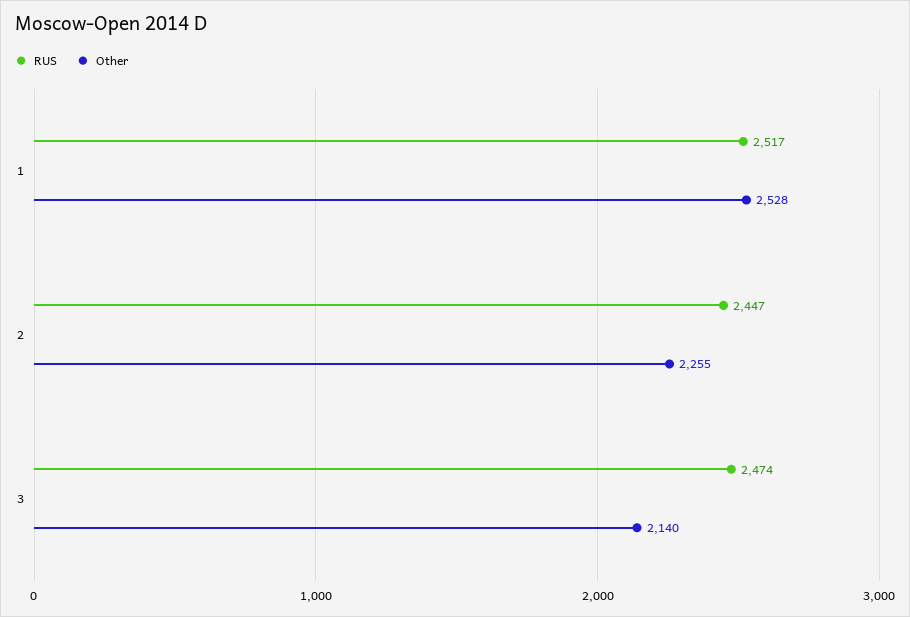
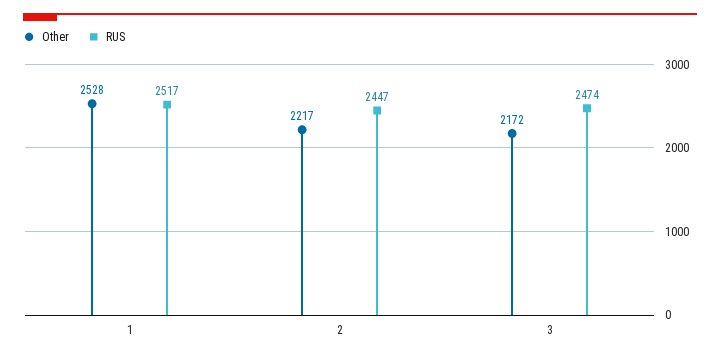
Other, 2: 2255 -> 2217
Other, 3: 2140 -> 2172

